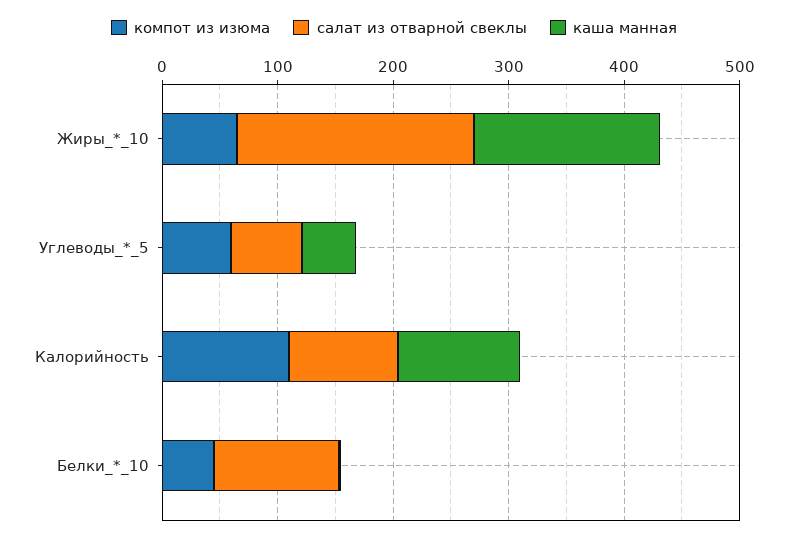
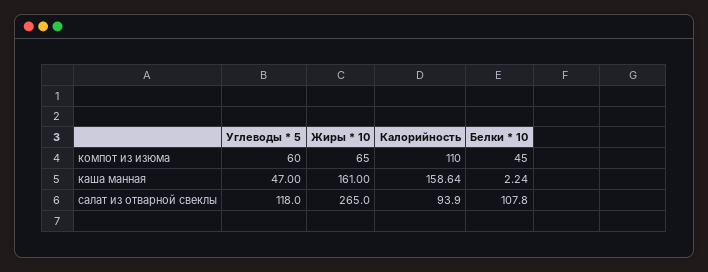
салат из отварной свеклы, Жиры_*_10: 200 -> 265
салат из отварной свеклы, Углеводы_*_5: 60 -> 118
каша манная, Калорийность: 100 -> 158.64

